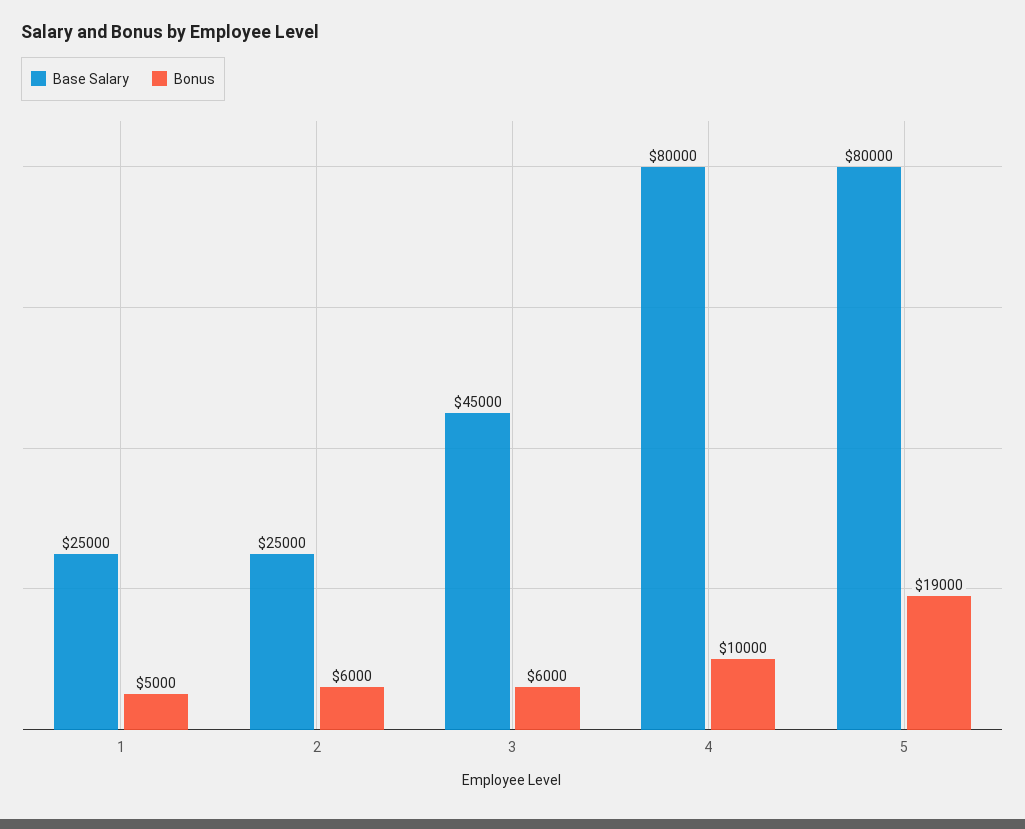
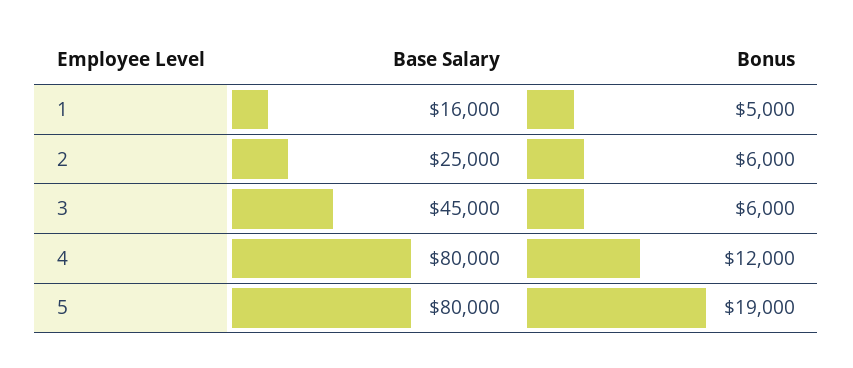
Base Salary, 1: 25000 -> 16000
Bonus, 4: 10000 -> 12000

